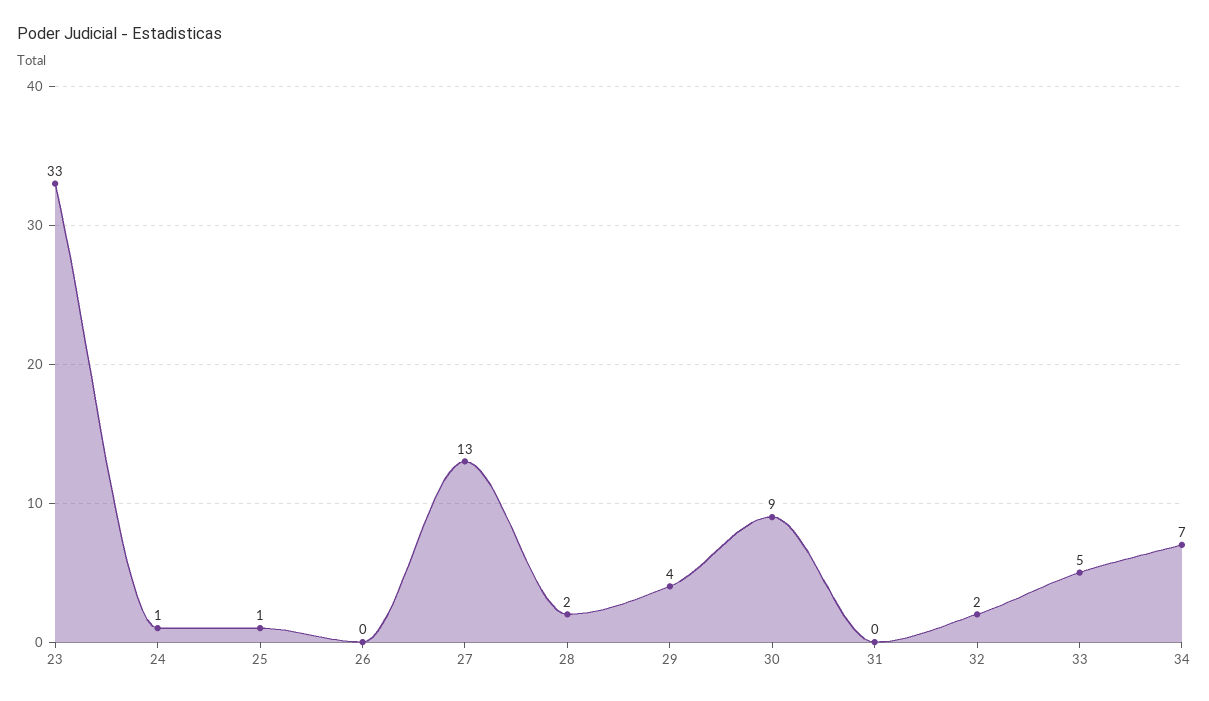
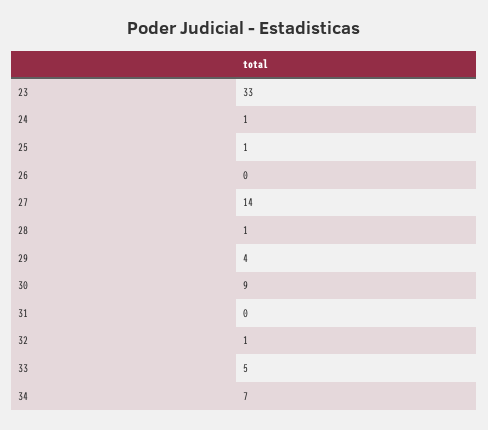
27: 13 -> 14
28: 2 -> 1
32: 2 -> 1

